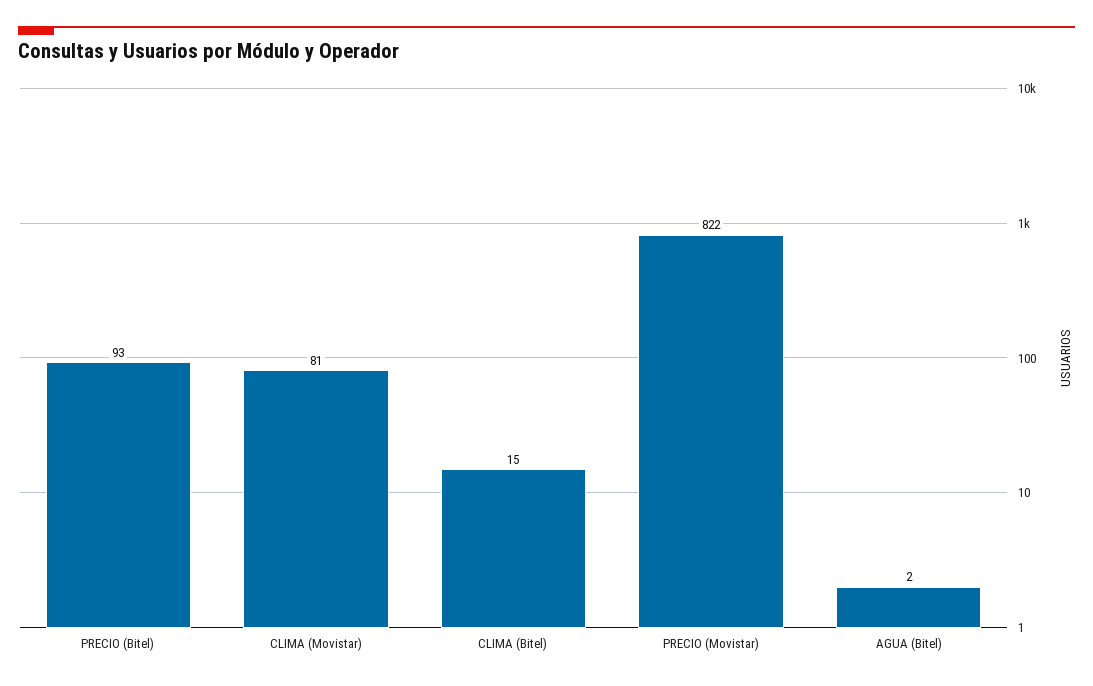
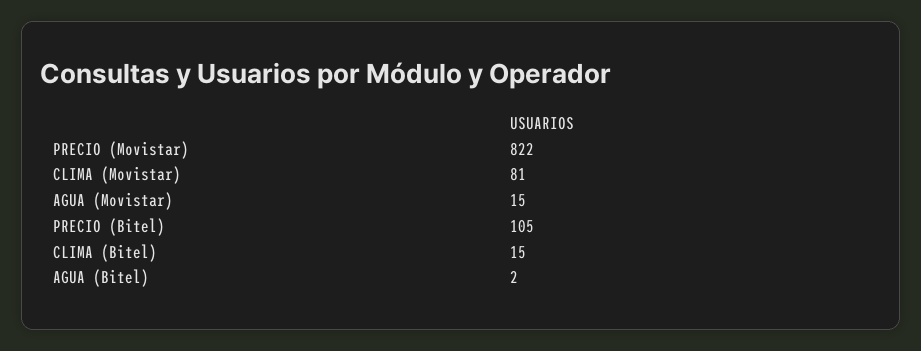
PRECIO (Bitel): 93 -> 105
AGUA (Movistar): none -> 15

